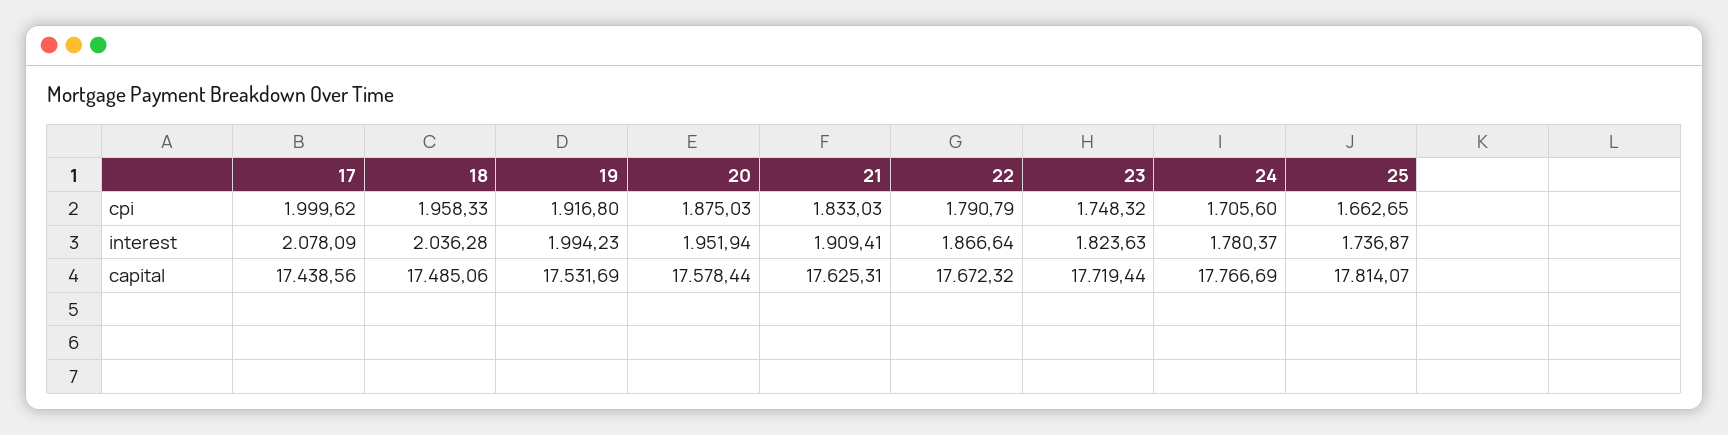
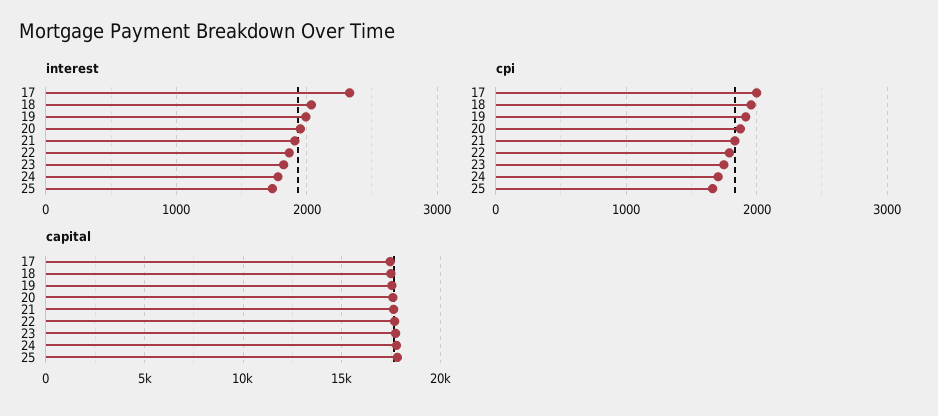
interest, 17: 2078.09 -> 2300

